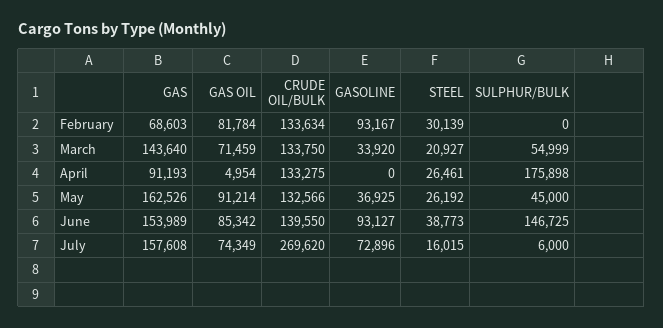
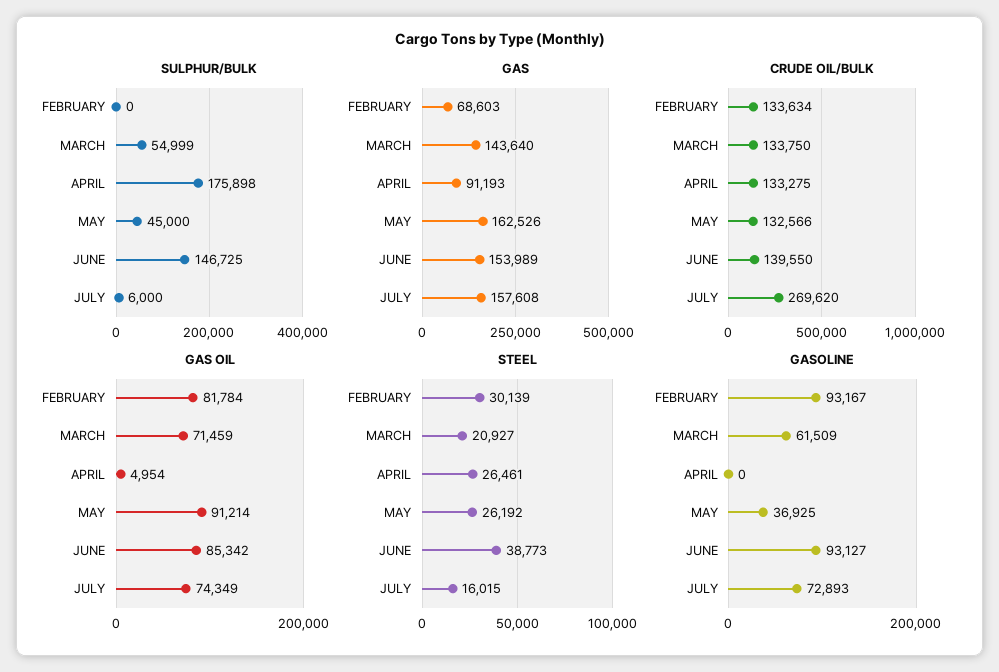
GASOLINE, March: 33920 -> 61509
GASOLINE, July: 72896 -> 72893

